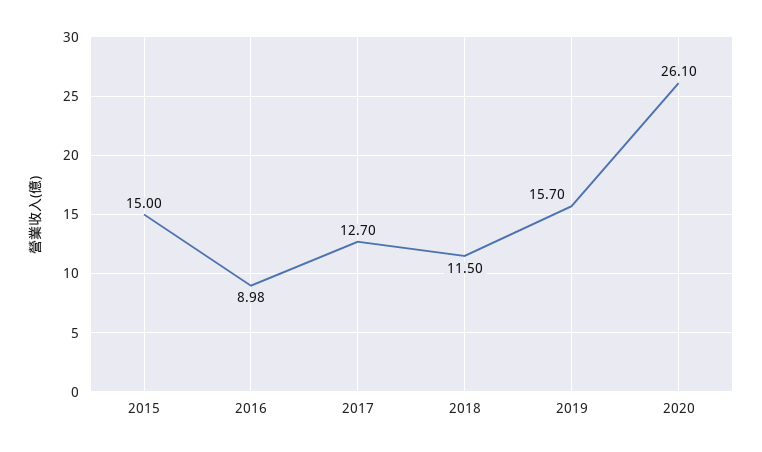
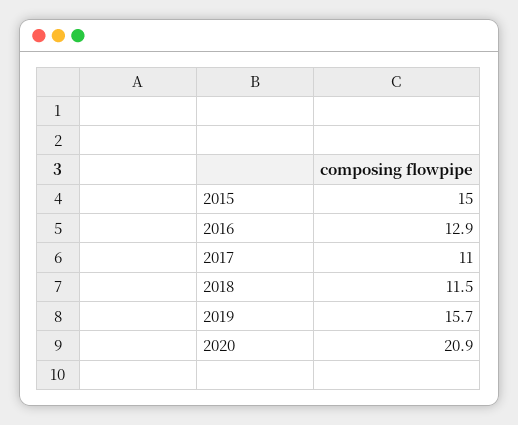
2016: 8.98 -> 12.9
2017: 12.7 -> 11
2020: 26.1 -> 20.9

